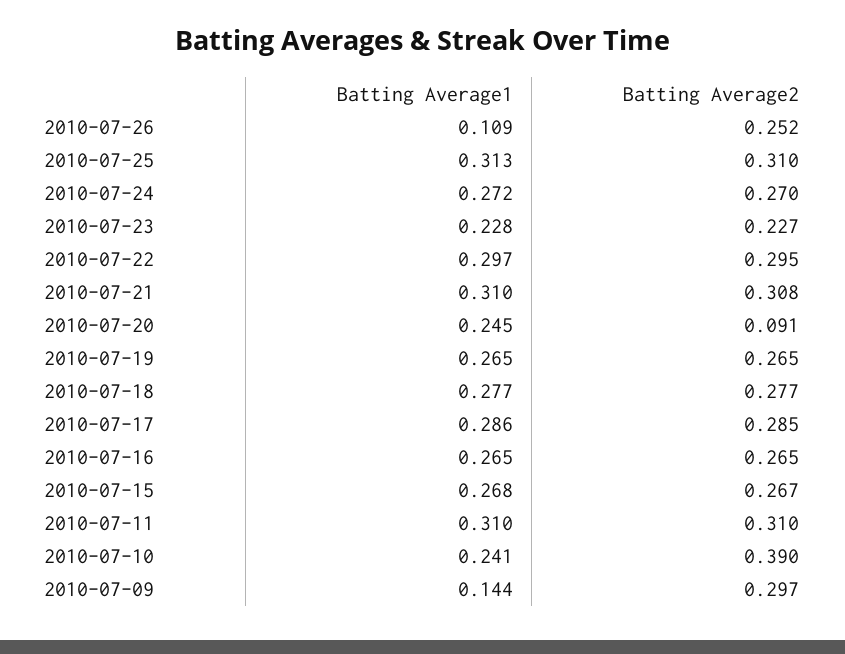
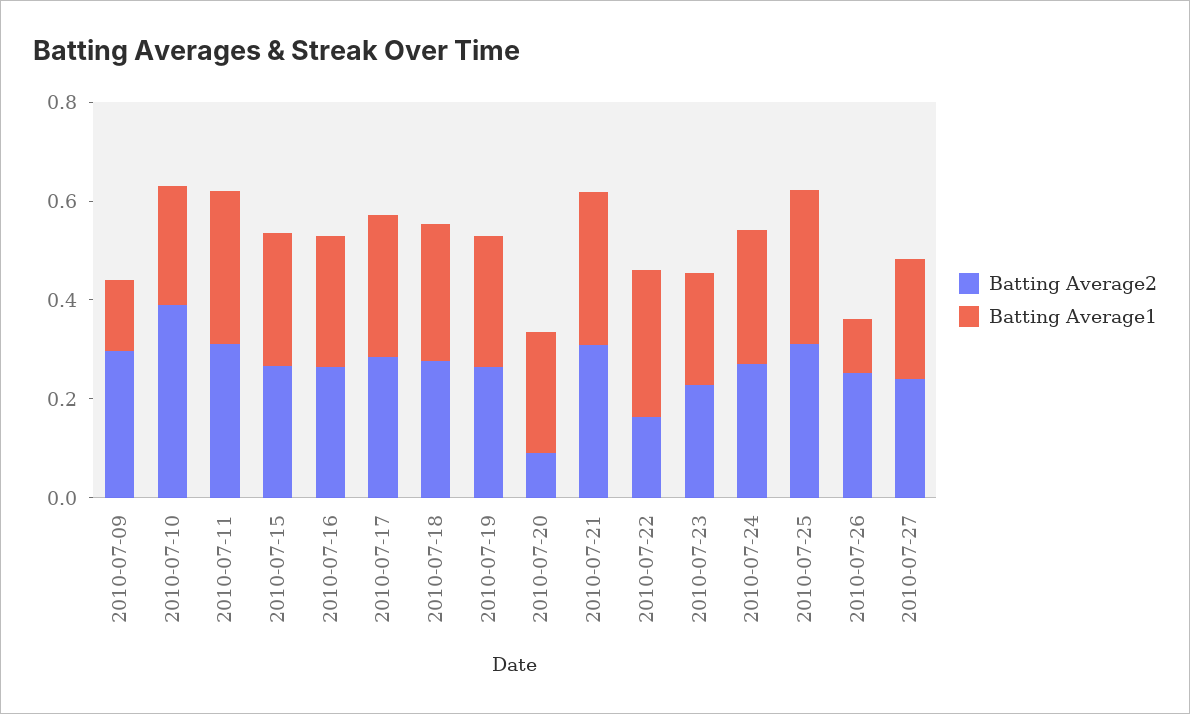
Batting Average2, 2010-07-22: 0.295 -> 0.15
Batting Average2, 2010-07-27: none -> 0.25
Batting Average1, 2010-07-27: none -> 0.25

